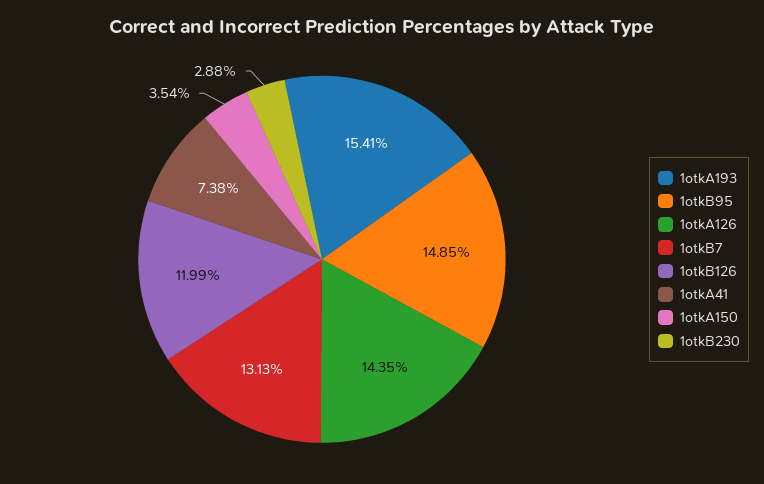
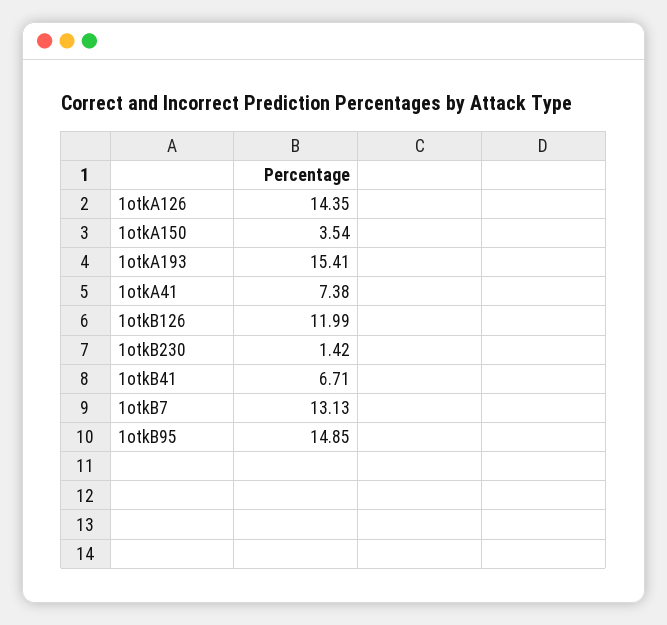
1otkB230: 2.88 -> 1.42
1otkB41: none -> 6.71

